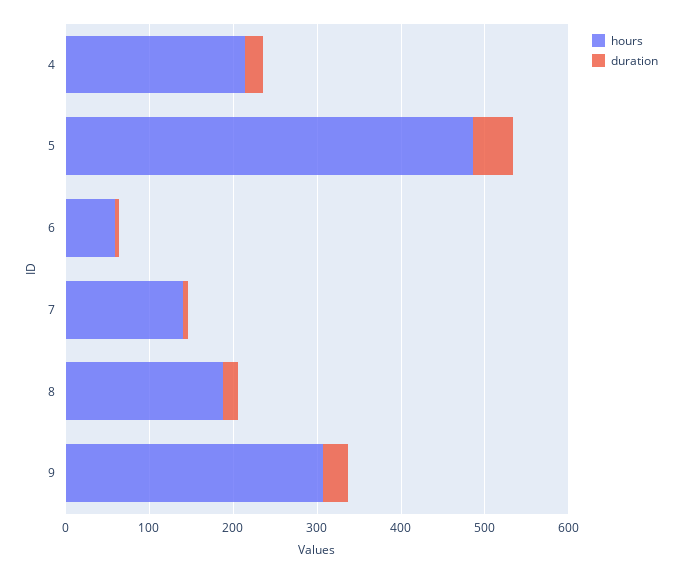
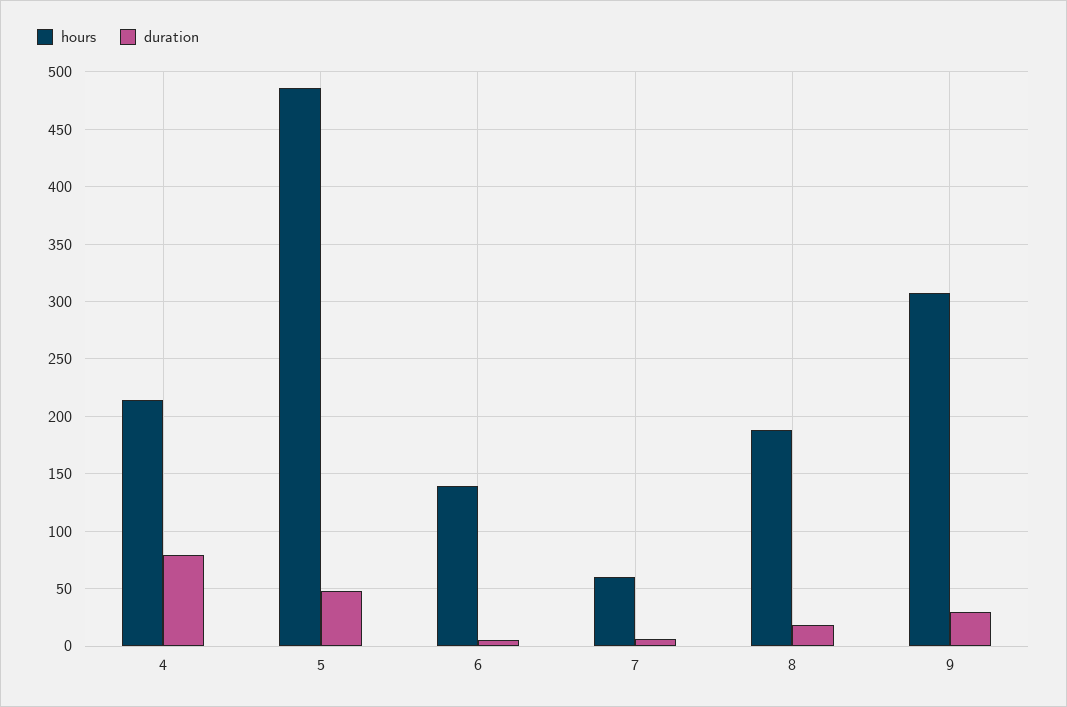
duration, 4: 20 -> 80
hours, 6: 60 -> 140
hours, 7: 140 -> 60

